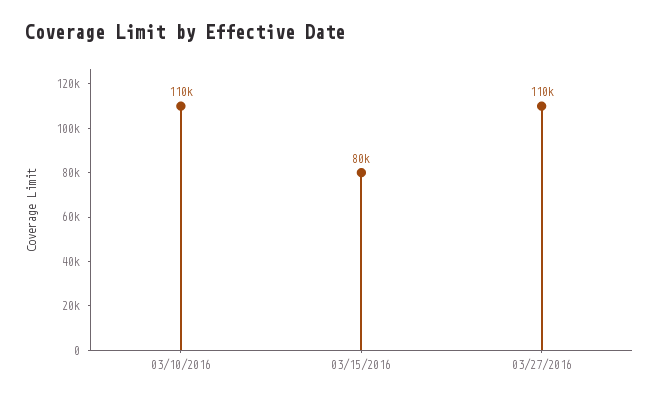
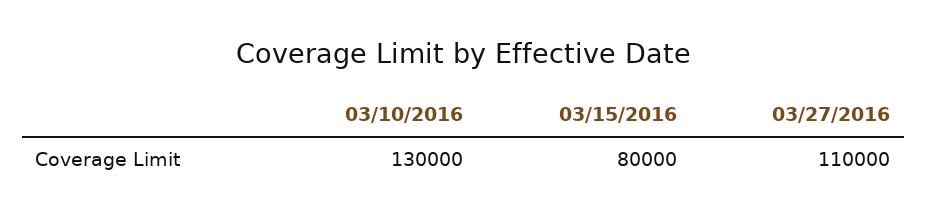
03/10/2016: 110000 -> 130000

